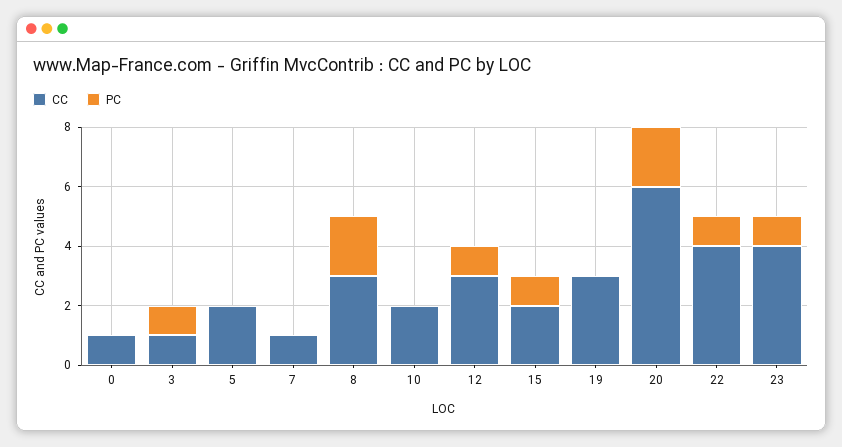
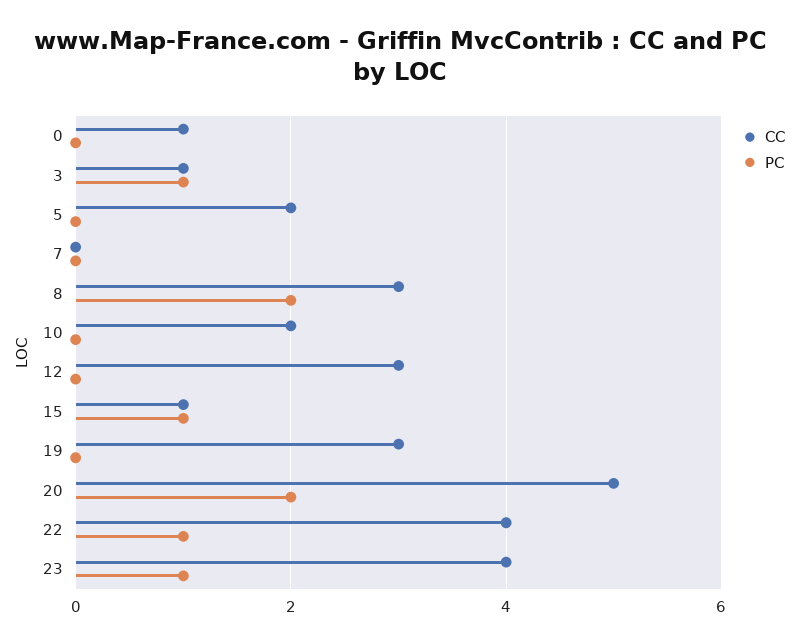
CC, 7: 1 -> 0
PC, 12: 1 -> 0
CC, 15: 2 -> 1
CC, 20: 6 -> 5

